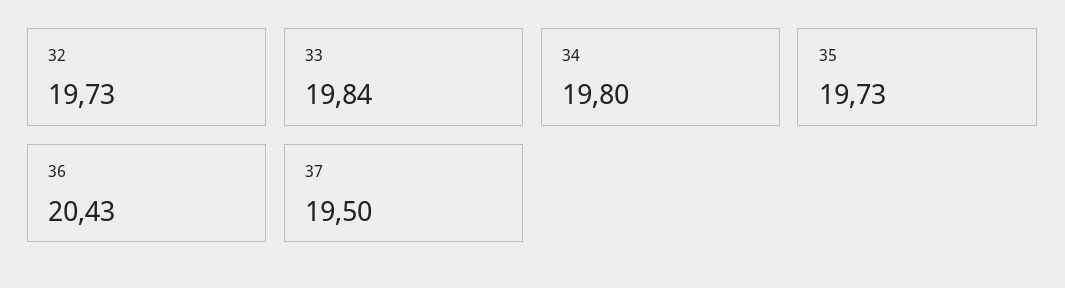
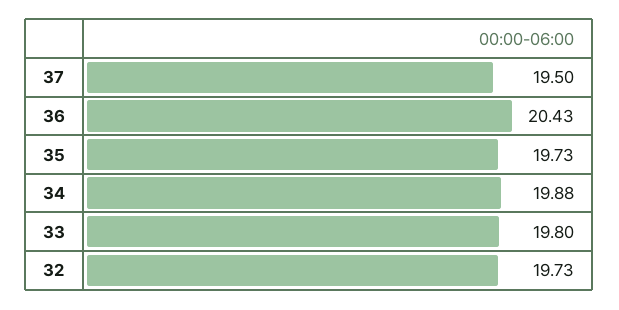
33: 19.84 -> 19.8
34: 19.8 -> 19.88

